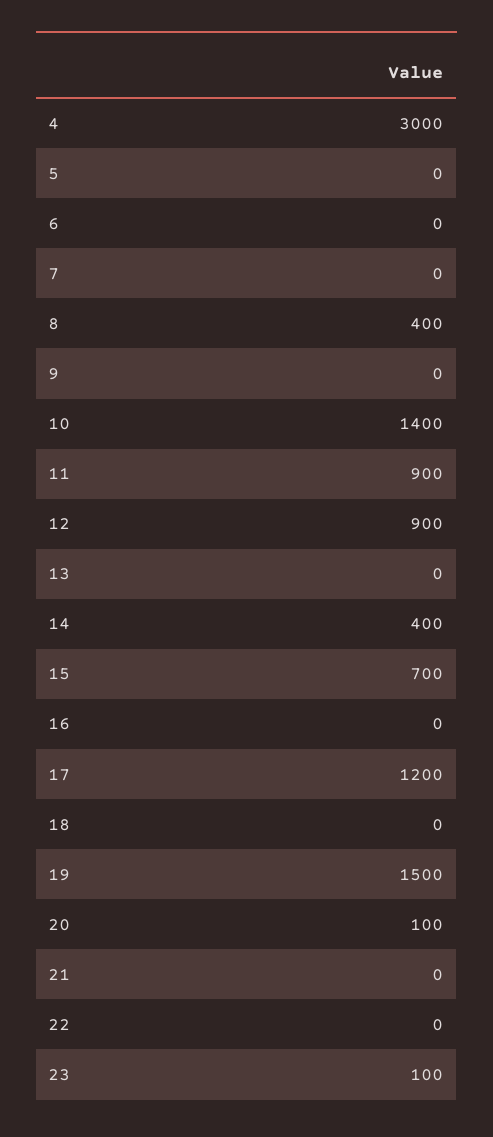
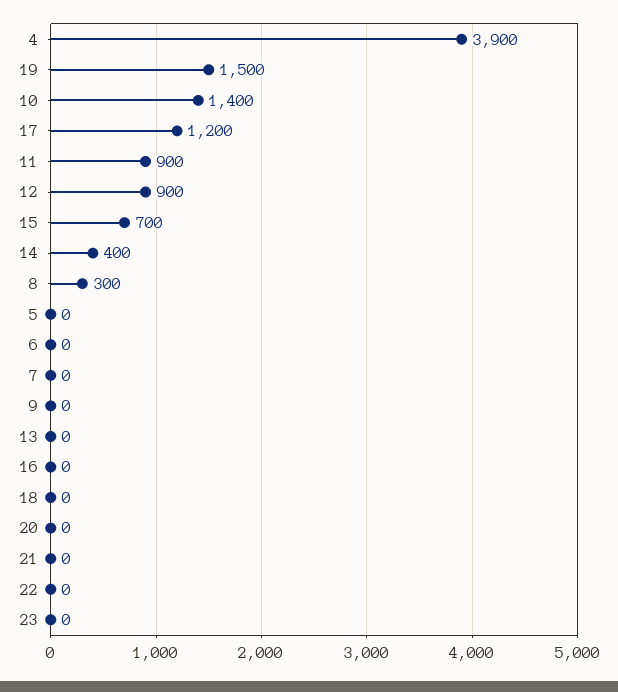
4: 3000 -> 3900
8: 400 -> 300
20: 100 -> 0
23: 100 -> 0

